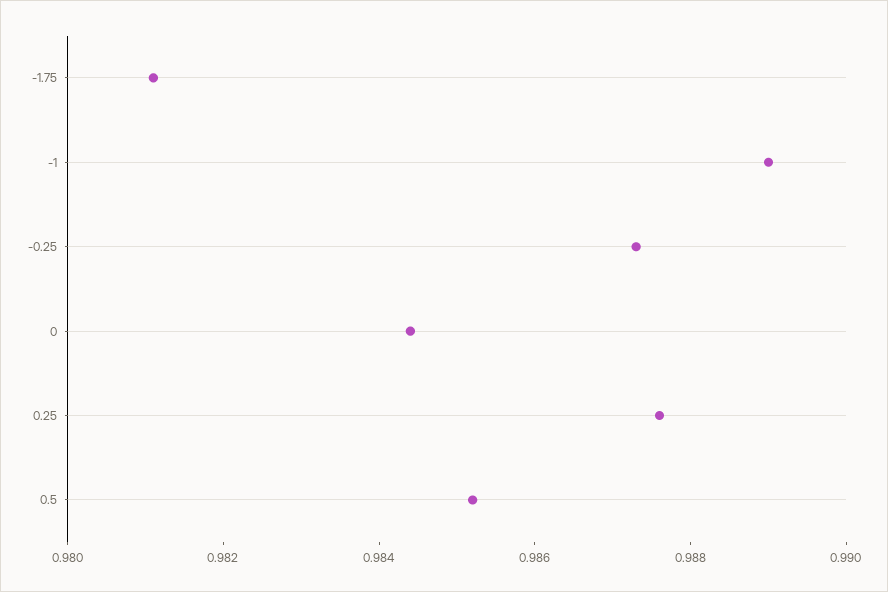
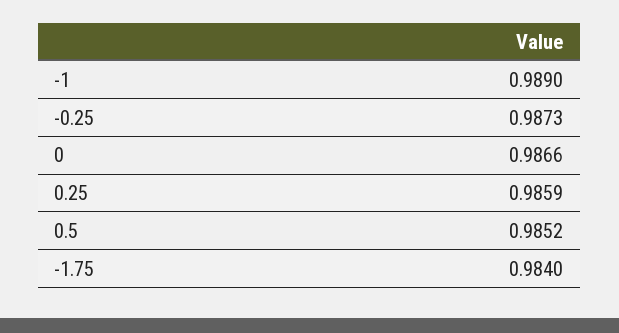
-1.75: 0.981 -> 0.984
0: 0.9845 -> 0.9866
0.25: 0.9875 -> 0.9859

